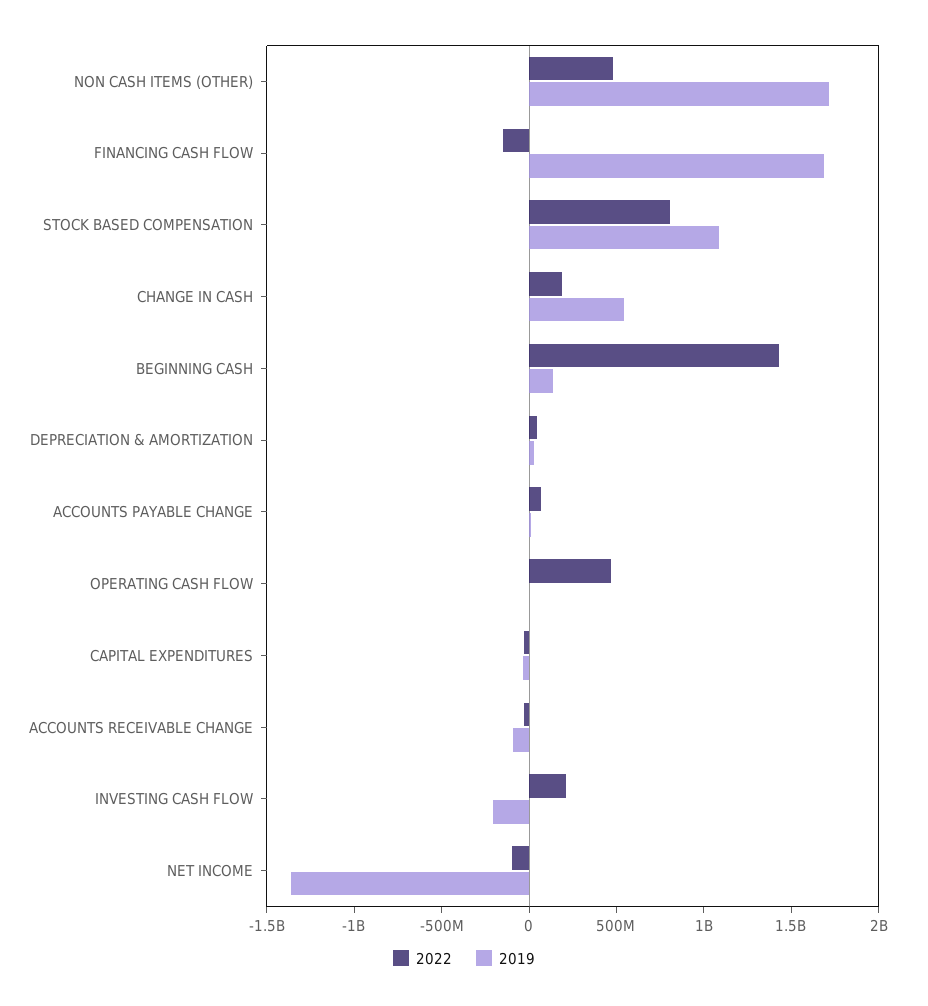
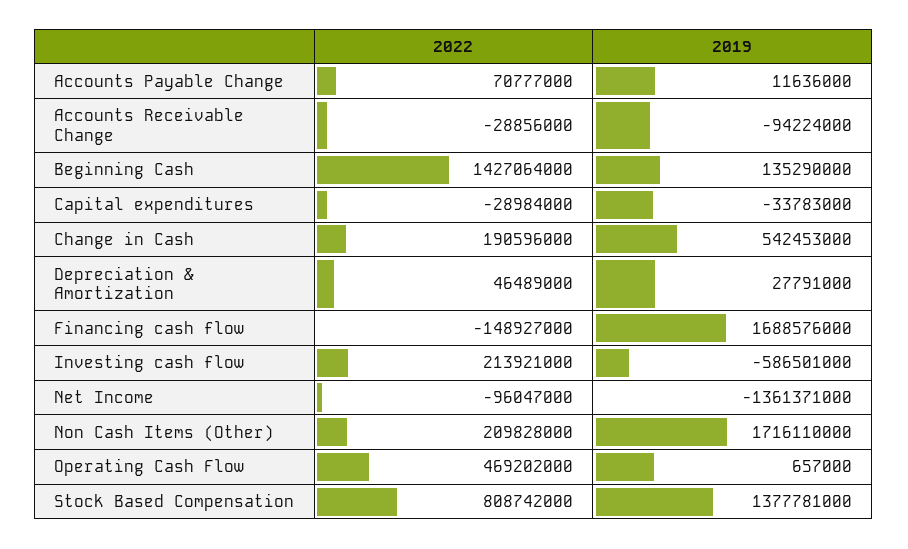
2022, NON CASH ITEMS (OTHER): 500000000 -> 209828000
2019, STOCK BASED COMPENSATION: 1100000000 -> 1377781000
2019, INVESTING CASH FLOW: -200000000 -> -586501000

